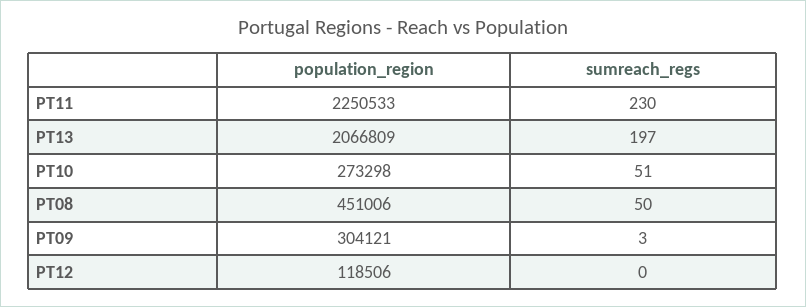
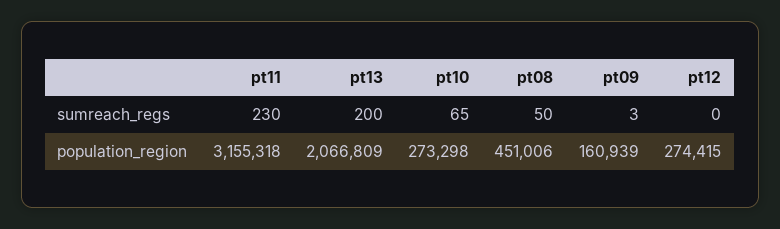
population_region, PT11: 2250533 -> 3155318
sumreach_regs, PT13: 197 -> 200
sumreach_regs, PT10: 51 -> 65
population_region, PT09: 304121 -> 160939
population_region, PT12: 118506 -> 274415

